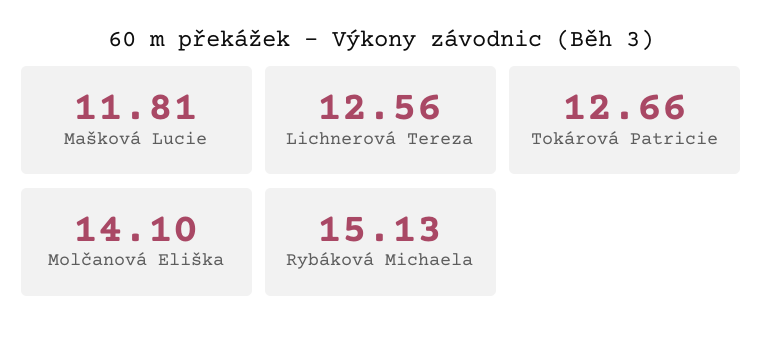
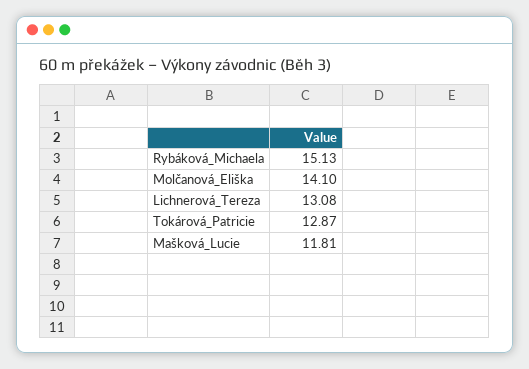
Lichnerová Tereza: 12.56 -> 13.08
Tokárová Patricie: 12.66 -> 12.87

